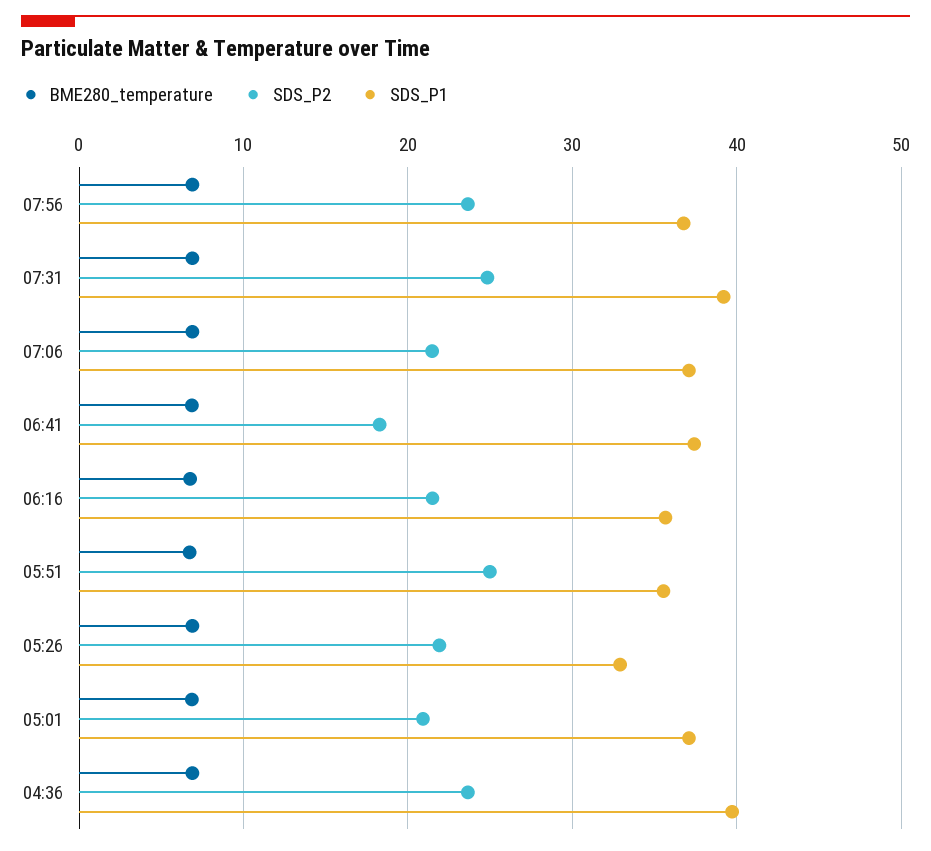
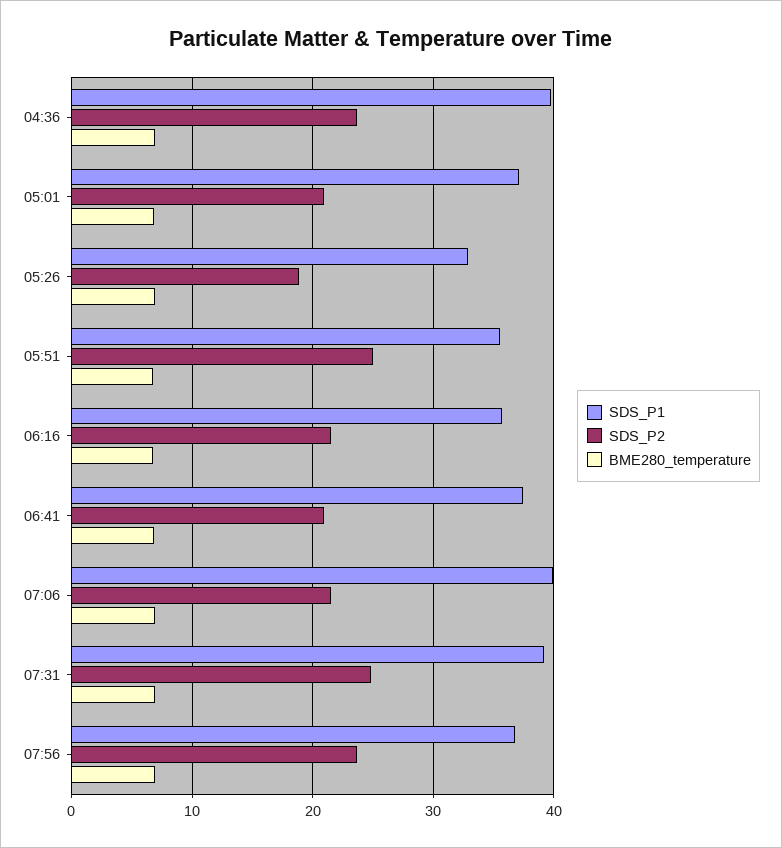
SDS_P1, 07:06: 37 -> 40
SDS_P2, 06:41: 18 -> 21
SDS_P2, 05:26: 22 -> 19

